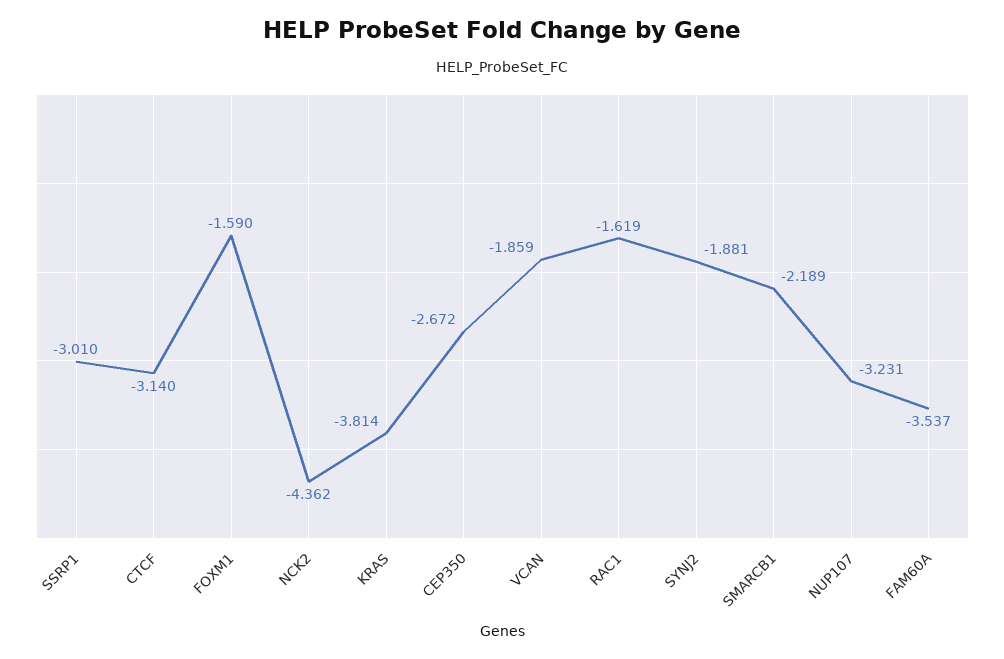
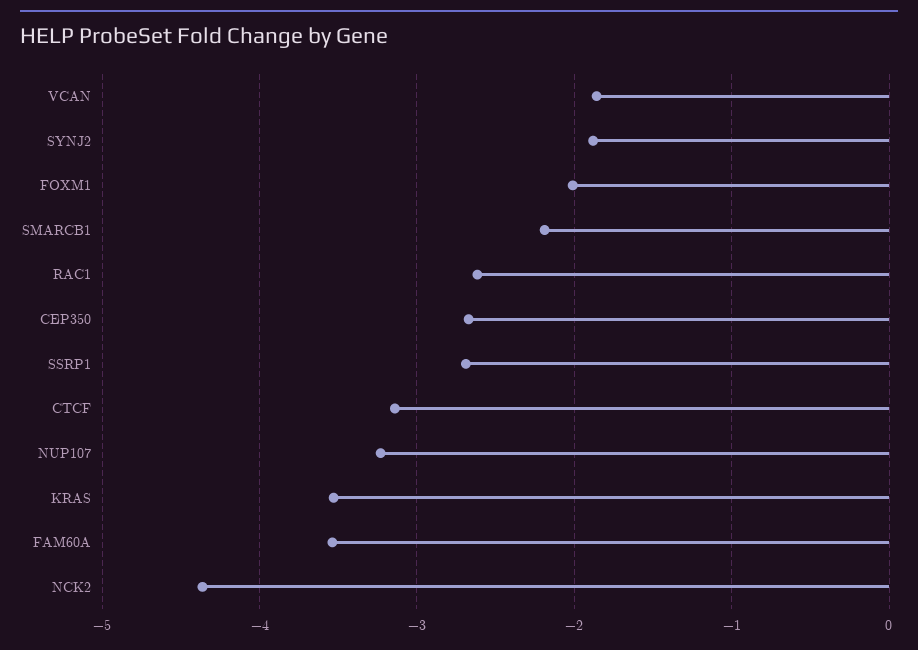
SSRP1: -3.01 -> -2.7
FOXM1: -1.59 -> -2
KRAS: -3.814 -> -3.5
RAC1: -1.619 -> -2.6

